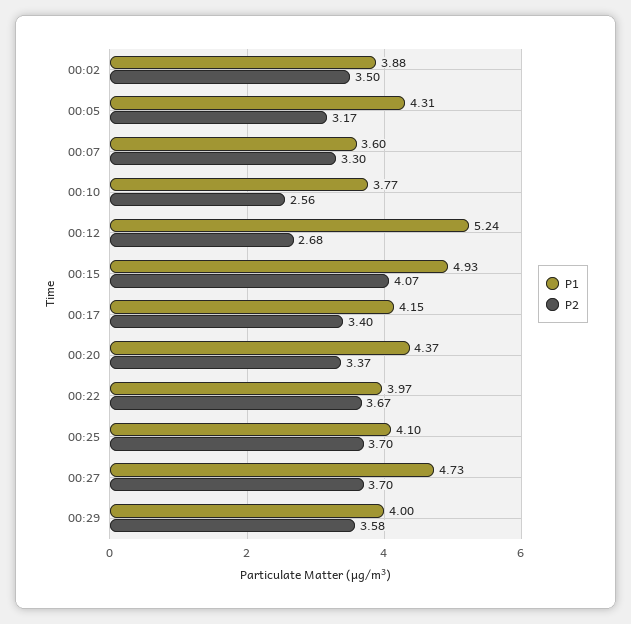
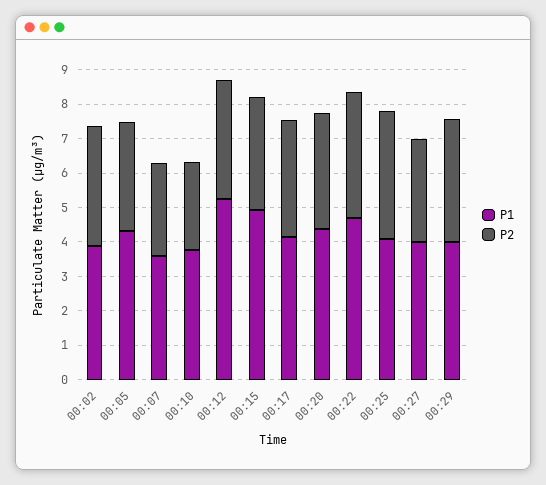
P2, 00:07: 3.3 -> 2.75
P2, 00:12: 2.68 -> 3.5
P2, 00:15: 4.07 -> 3.25
P1, 00:22: 3.97 -> 4.75
P1, 00:27: 4.73 -> 4
P2, 00:27: 3.7 -> 3

